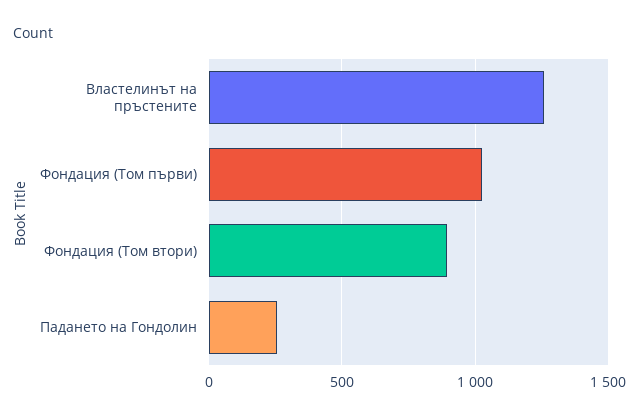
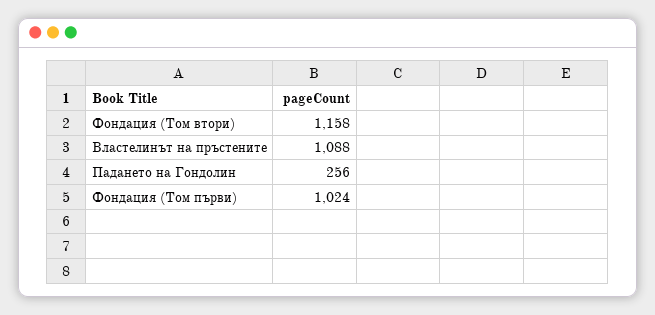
Властелинът на пръстените: 1250 -> 1088
Фондация (Том втори): 900 -> 1158

